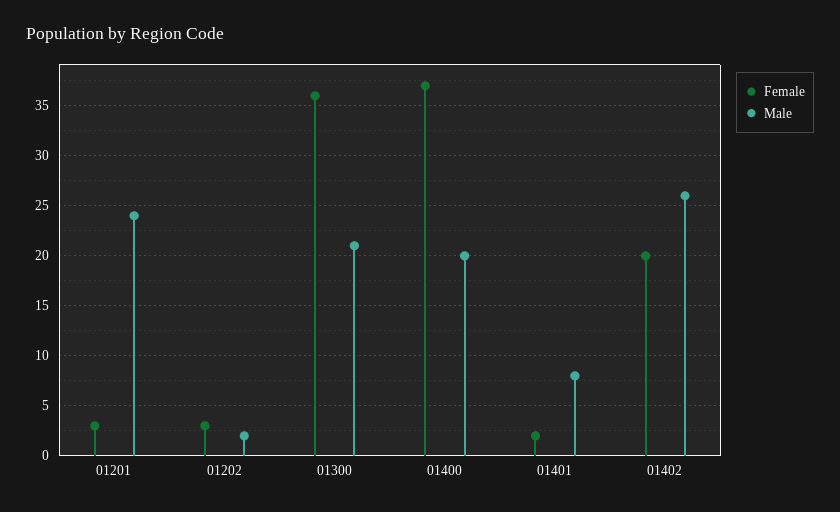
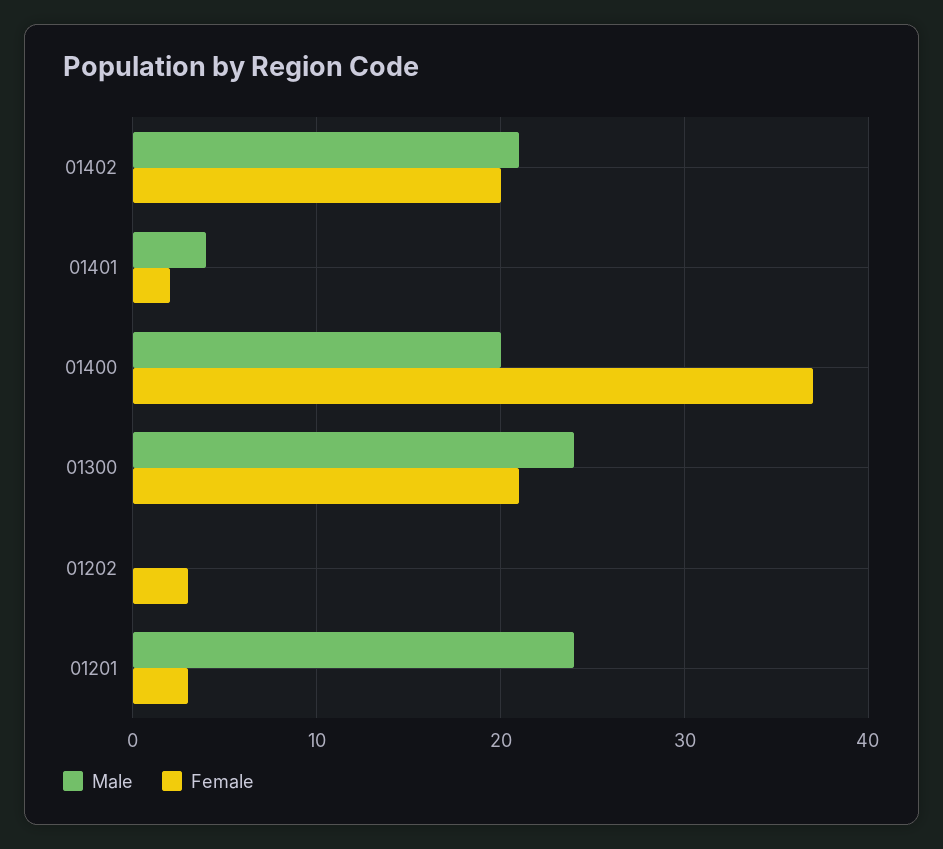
Male, 01202: 2 -> 0
Female, 01300: 36 -> 21
Male, 01300: 21 -> 24
Male, 01401: 8 -> 4
Male, 01402: 26 -> 21

